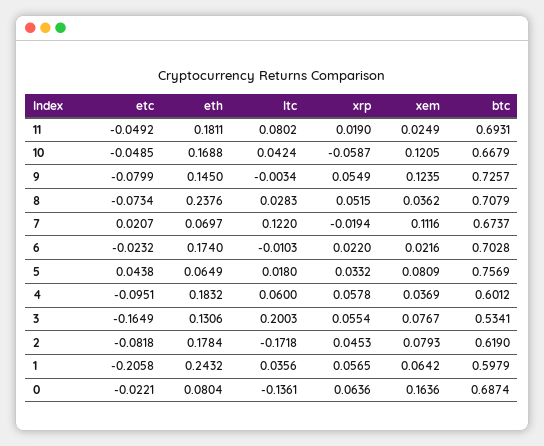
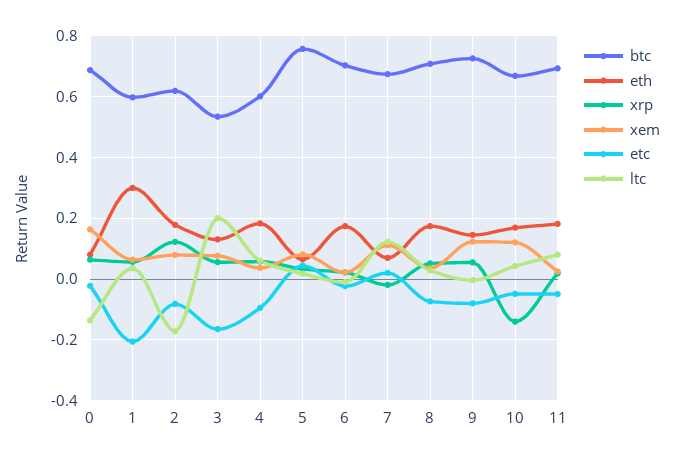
xrp, 10: -0.0587 -> -0.14
eth, 8: 0.2376 -> 0.18
xrp, 2: 0.0453 -> 0.12
eth, 1: 0.2432 -> 0.3

